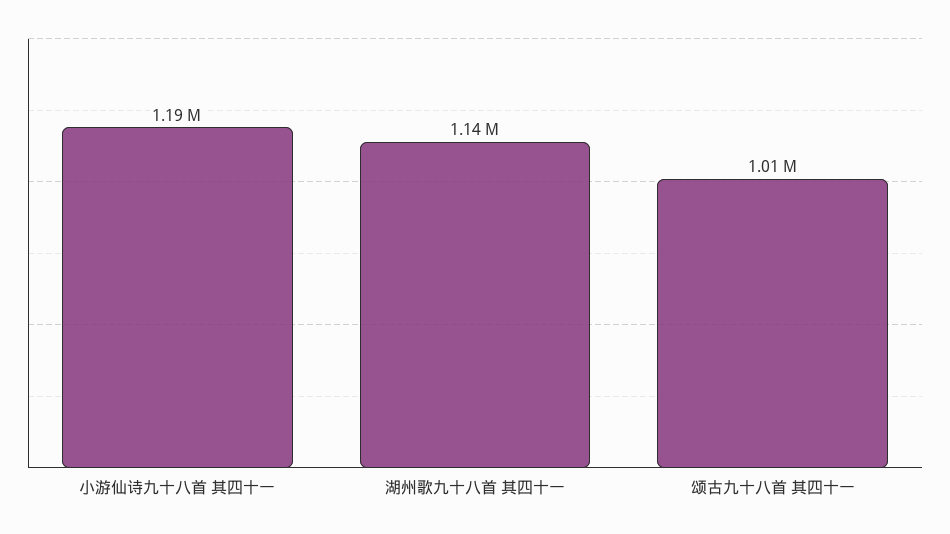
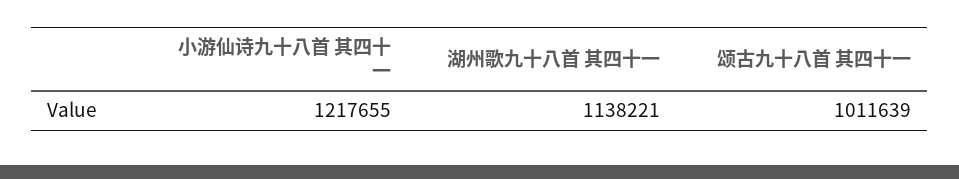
小游仙诗九十八首 其四十一: 1190000 -> 1217655

